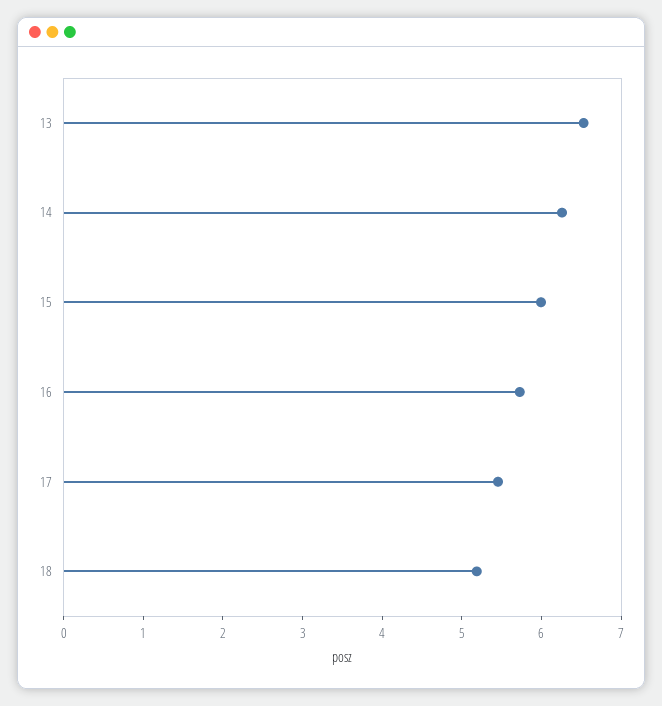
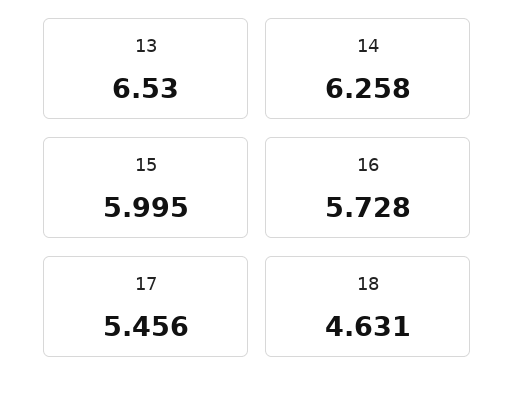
18: 5.2 -> 4.631

